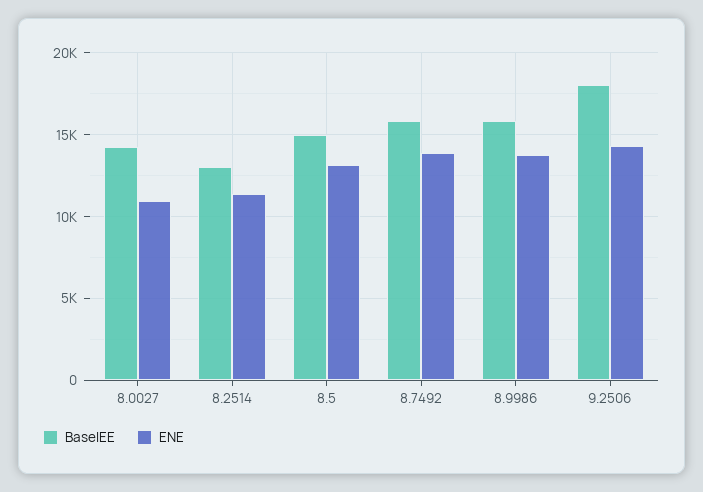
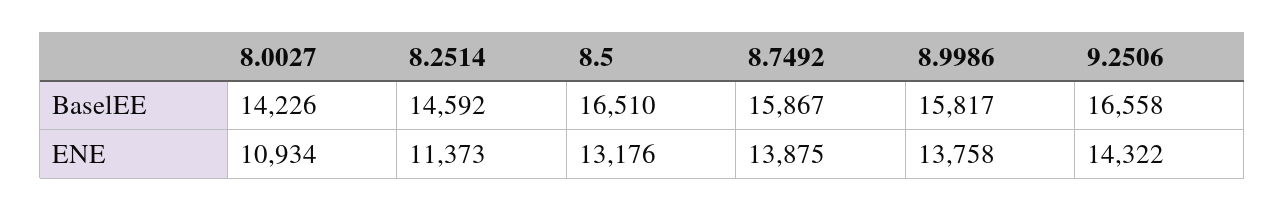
BaselEE, 8.2514: 13000 -> 14592
BaselEE, 8.5: 15000 -> 16510
BaselEE, 9.2506: 18000 -> 16558

